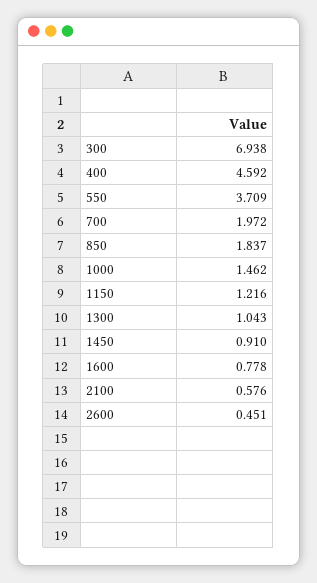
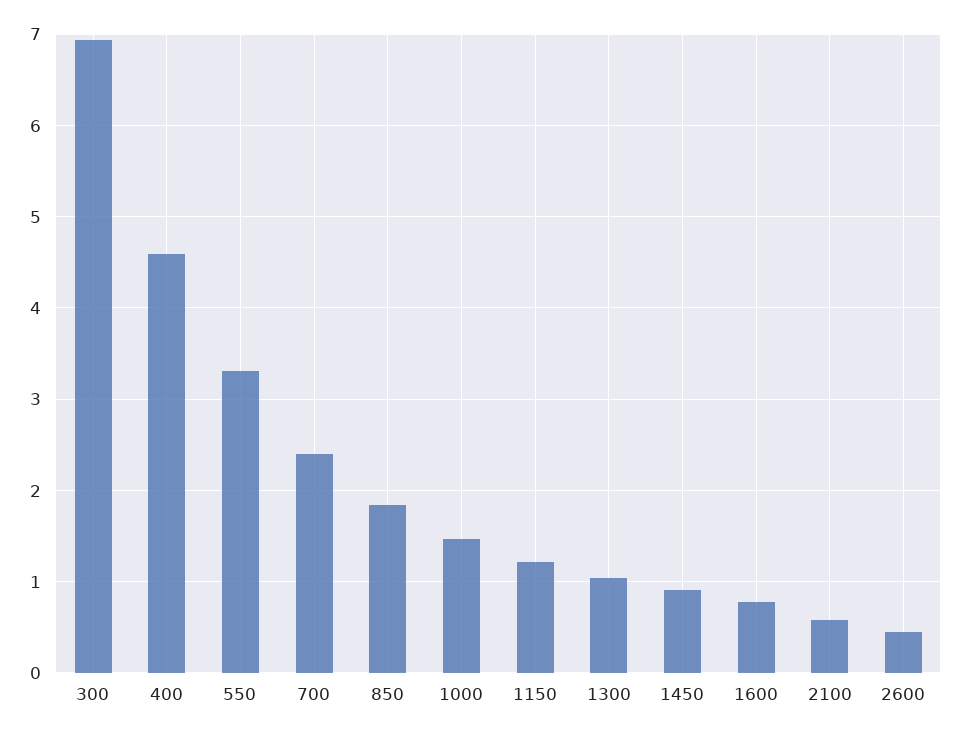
550: 3.709 -> 3.3
700: 1.972 -> 2.4

